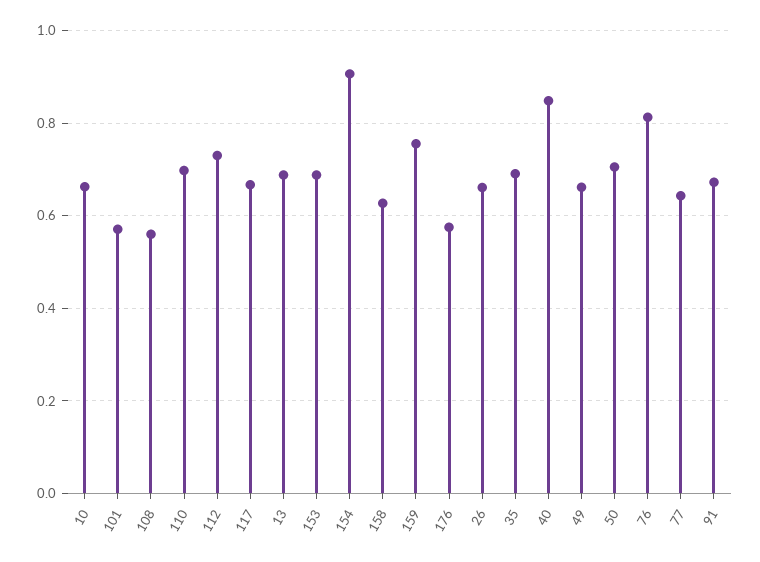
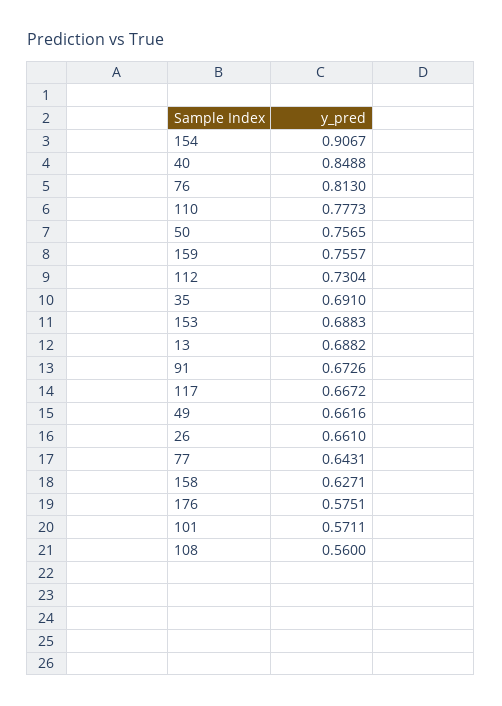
10: 0.66 -> none
110: 0.7 -> 0.7773
50: 0.7 -> 0.7565

